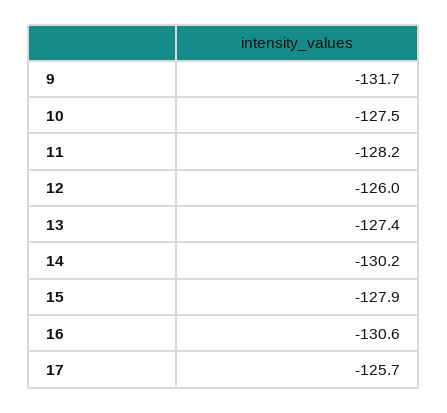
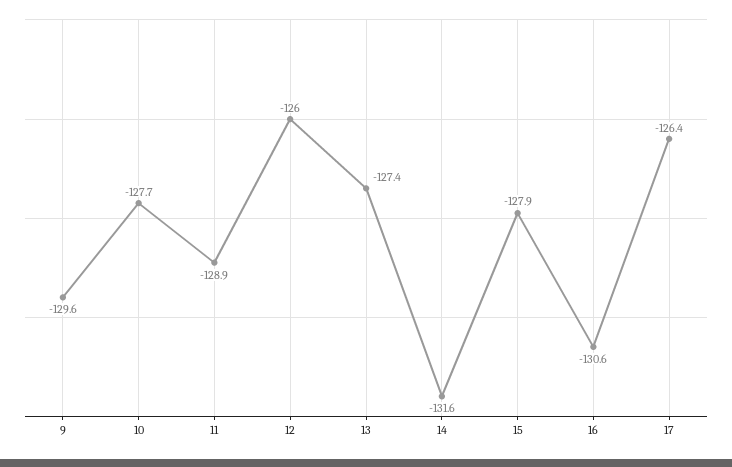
9: -131.7 -> -129.6
10: -127.5 -> -127.7
11: -128.2 -> -128.9
14: -130.2 -> -131.6
17: -125.7 -> -126.4

